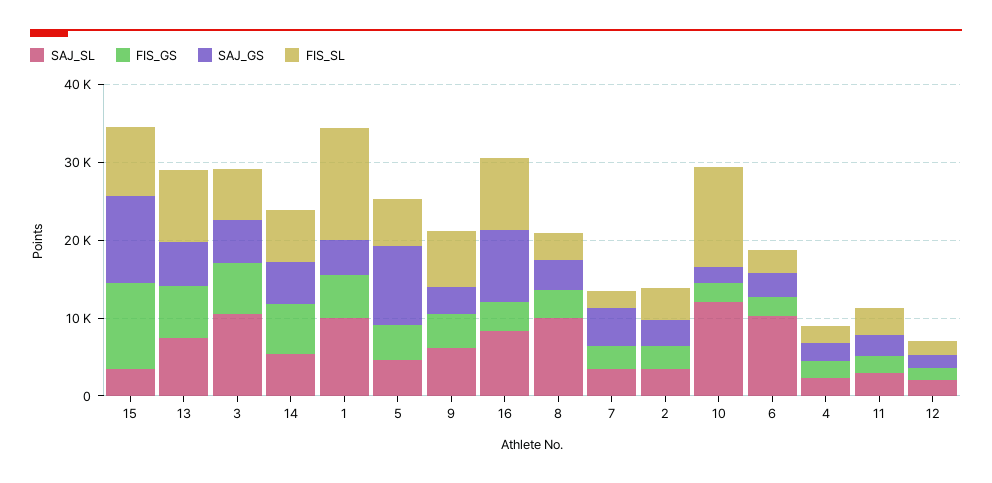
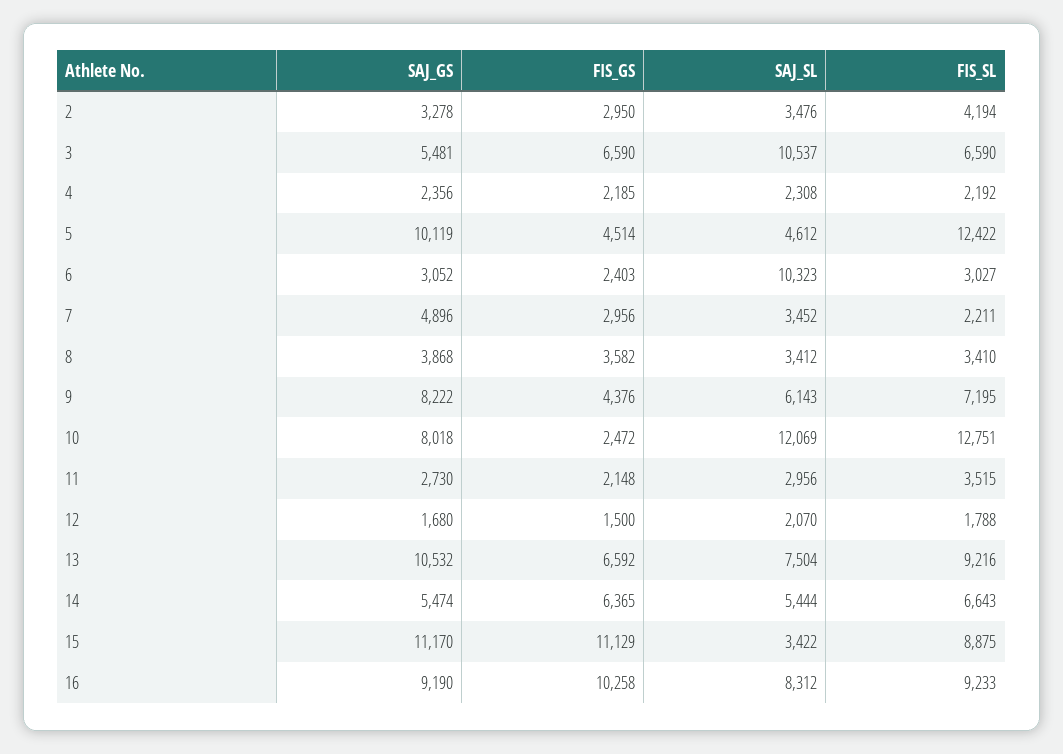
SAJ_GS, 13: 6000 -> 10532
SAJ_SL, 1: 10000 -> none
FIS_GS, 1: 6000 -> none
SAJ_GS, 1: 4000 -> none
FIS_SL, 1: 14000 -> none
FIS_SL, 5: 6000 -> 12422
SAJ_GS, 9: 4000 -> 8222
FIS_GS, 16: 4000 -> 10258
SAJ_SL, 8: 10000 -> 3412
SAJ_GS, 10: 2000 -> 8018

